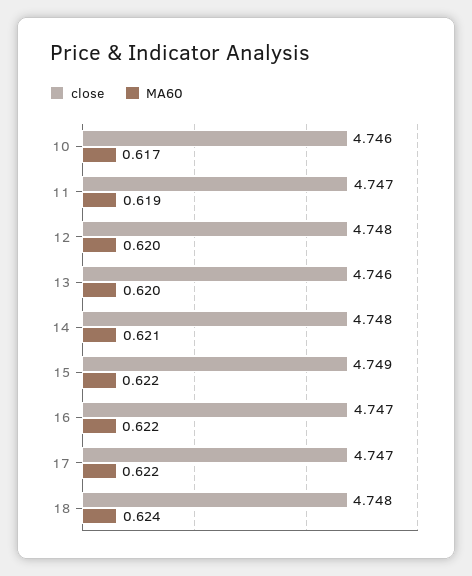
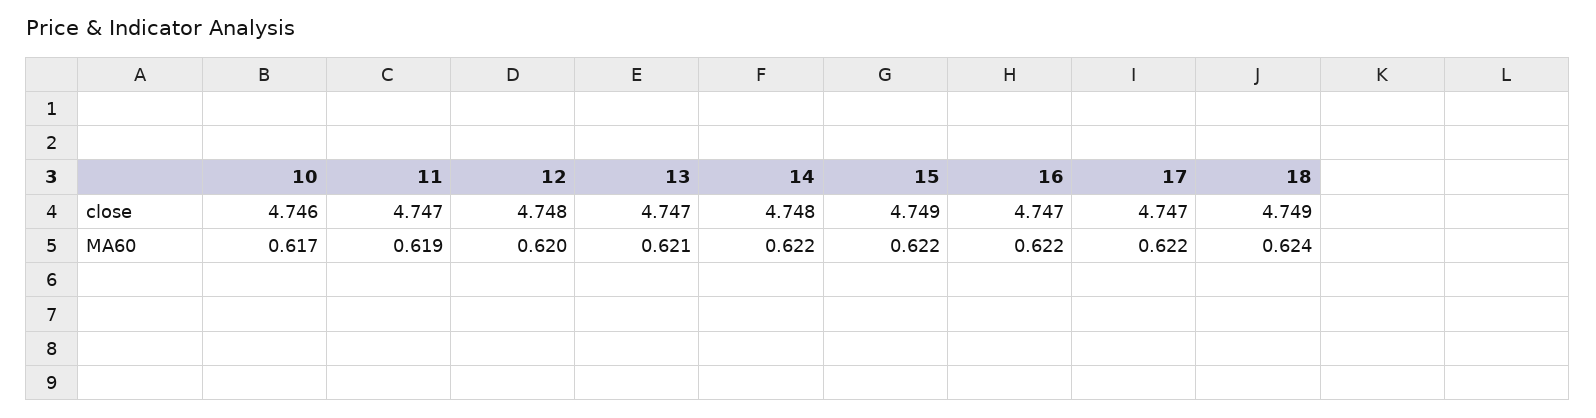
close, 13: 4.746 -> 4.747
MA60, 13: 0.62 -> 0.621
MA60, 14: 0.621 -> 0.622
close, 18: 4.748 -> 4.749

